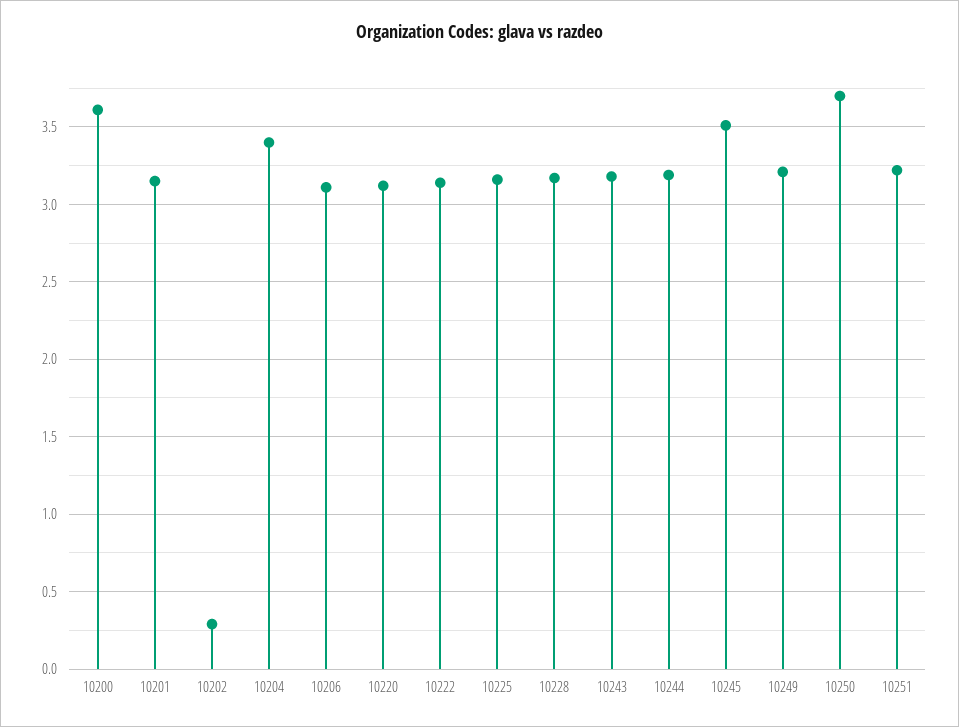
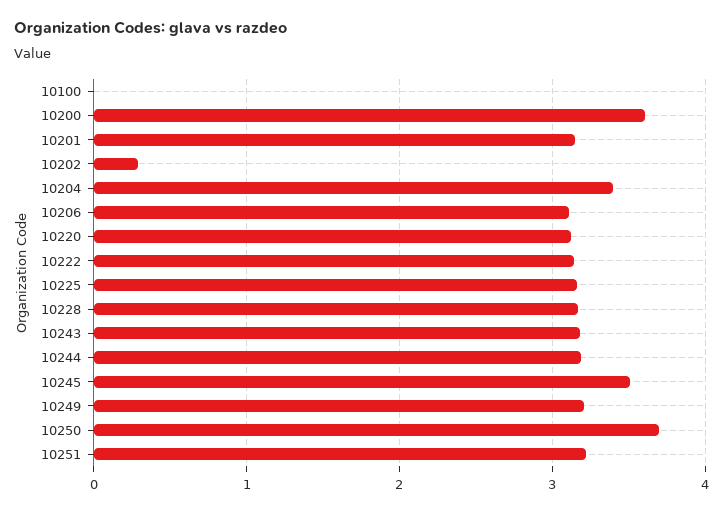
10100: none -> 0

